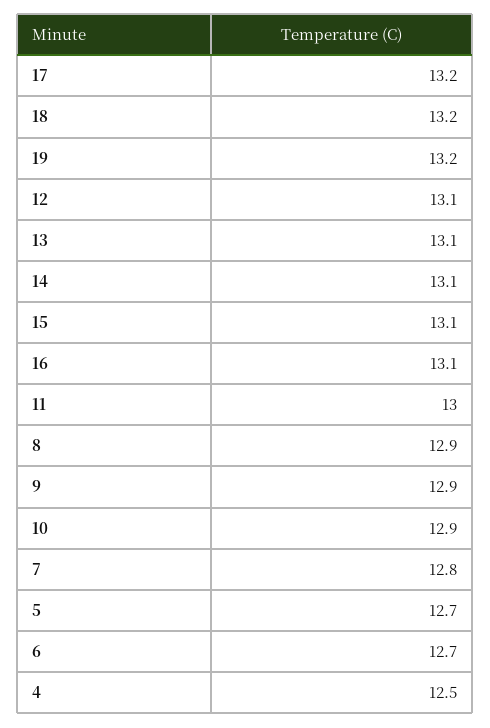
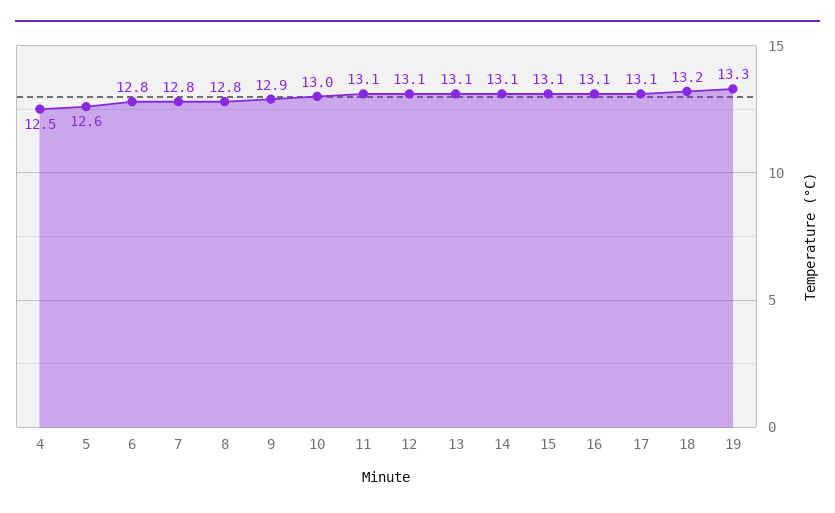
17: 13.2 -> 13.1
19: 13.2 -> 13.3
11: 13 -> 13.1
8: 12.9 -> 12.8
10: 12.9 -> 13
5: 12.7 -> 12.6
6: 12.7 -> 12.8

